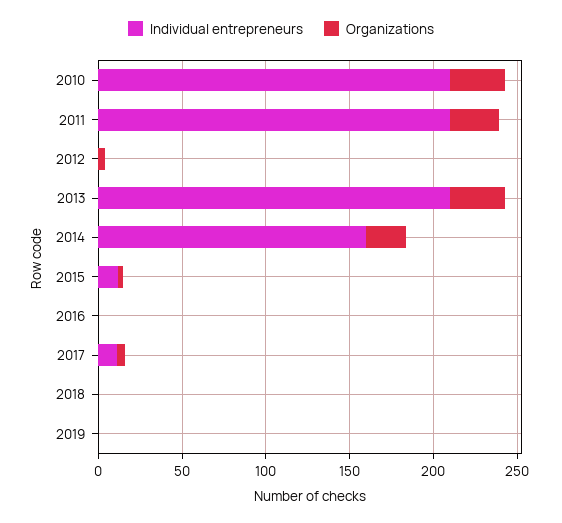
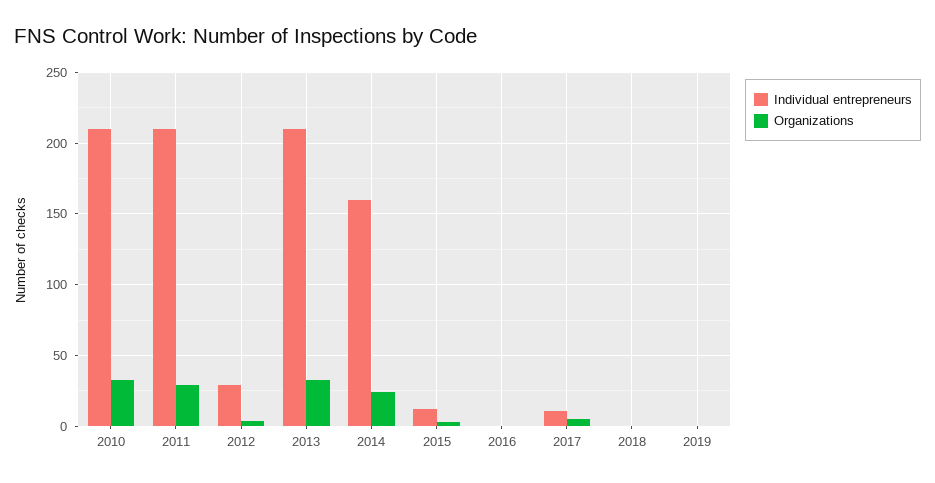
Individual entrepreneurs, 2012: 0 -> 30

